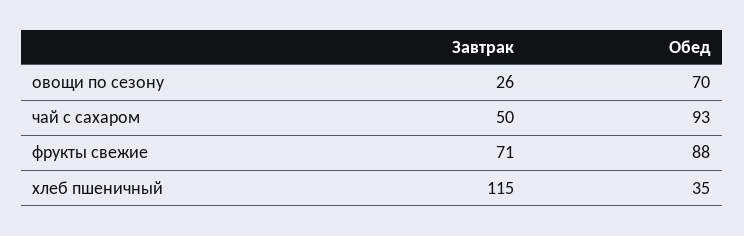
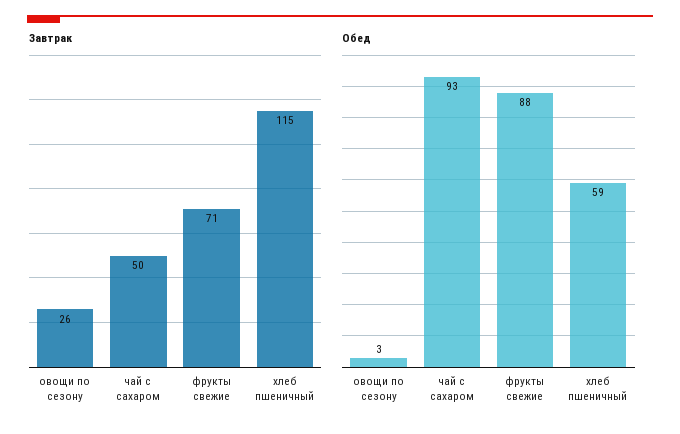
Обед, овощи по сезону: 70 -> 3
Обед, хлеб пшеничный: 35 -> 59

